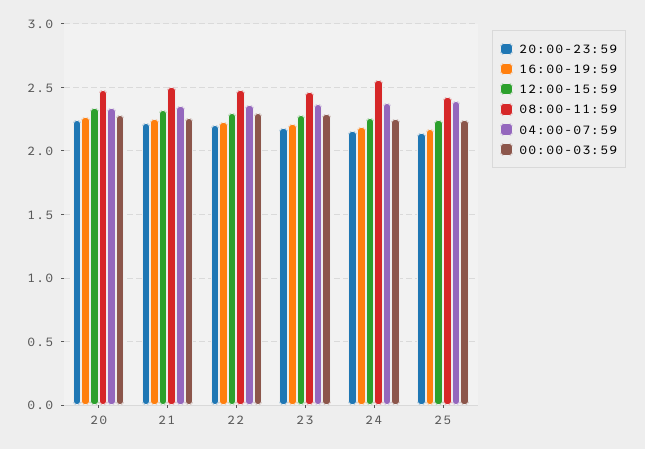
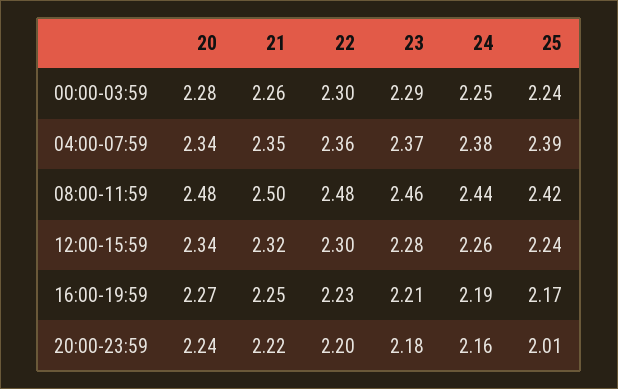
08:00-11:59, 24: 2.55 -> 2.44
20:00-23:59, 25: 2.15 -> 2.01

